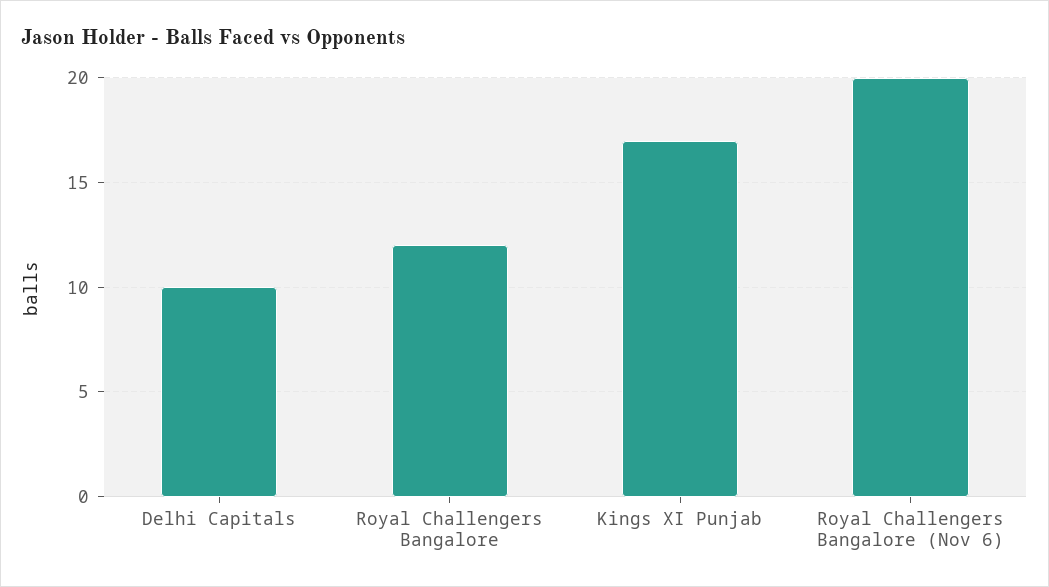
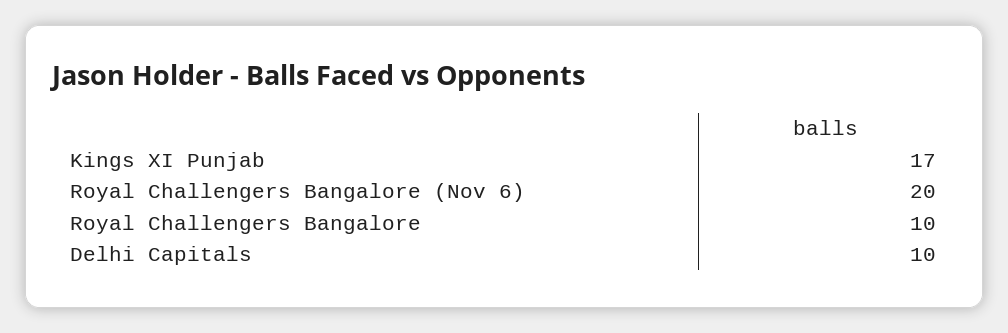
Royal Challengers Bangalore: 12 -> 10

